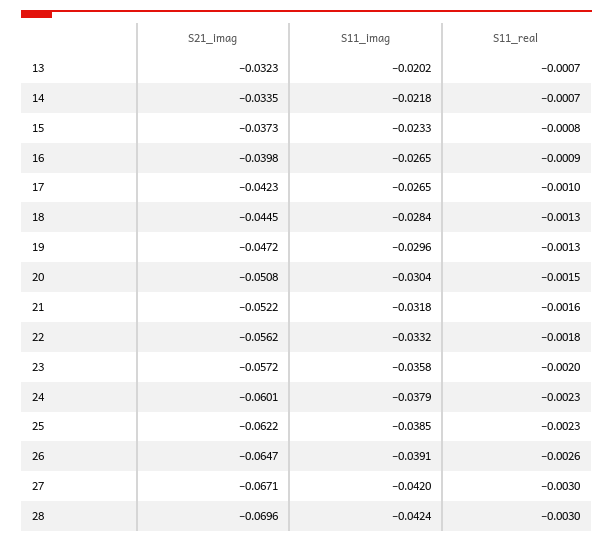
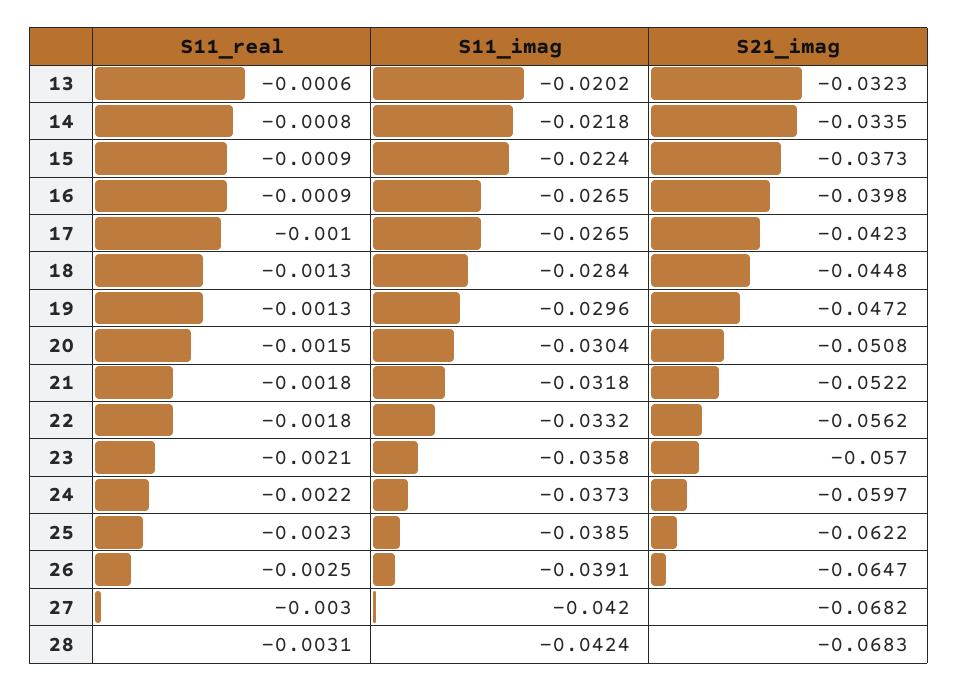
S11_real, 13: -0.0007 -> -0.0006
S11_real, 14: -0.0007 -> -0.0008
S11_imag, 15: -0.0233 -> -0.0224
S11_real, 15: -0.0008 -> -0.0009
S21_imag, 18: -0.0445 -> -0.0448
S11_real, 21: -0.0016 -> -0.0018
S21_imag, 23: -0.0572 -> -0.057
S11_real, 23: -0.002 -> -0.0021
S21_imag, 24: -0.0601 -> -0.0597
S11_imag, 24: -0.0379 -> -0.0373
S11_real, 24: -0.0023 -> -0.0022
S11_real, 26: -0.0026 -> -0.0025
S21_imag, 27: -0.0671 -> -0.0682
S21_imag, 28: -0.0696 -> -0.0683
S11_real, 28: -0.003 -> -0.0031

